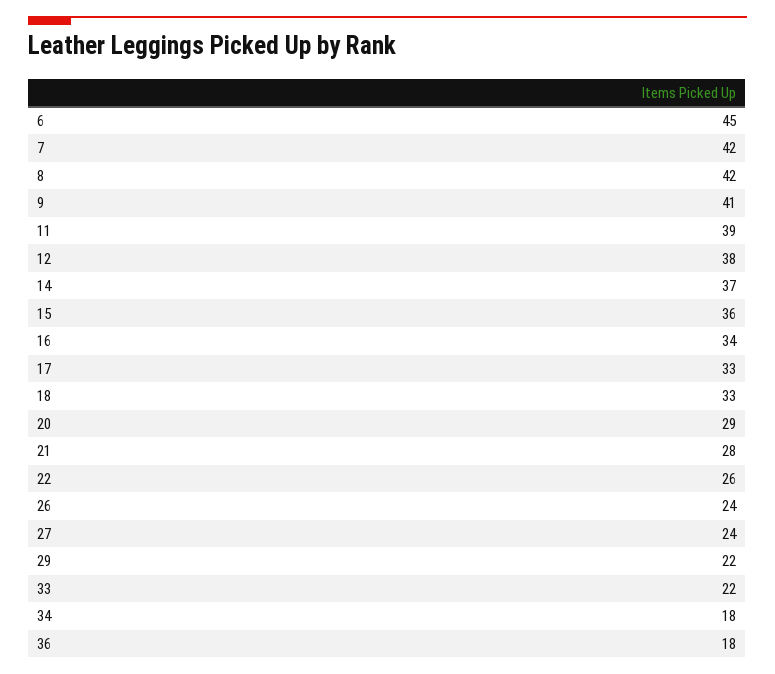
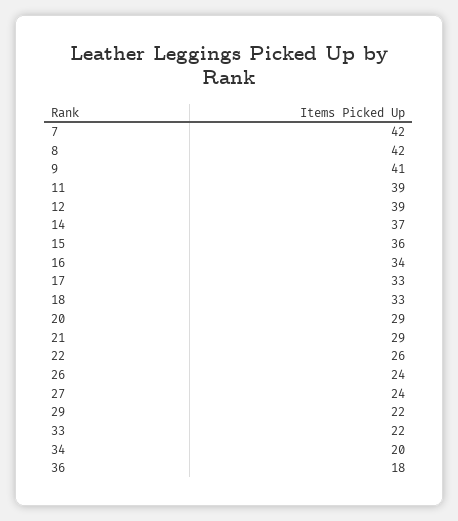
6: 45 -> none
12: 38 -> 39
21: 28 -> 29
34: 18 -> 20

